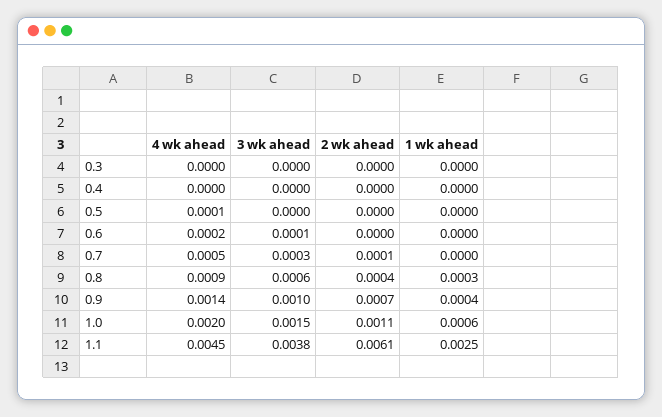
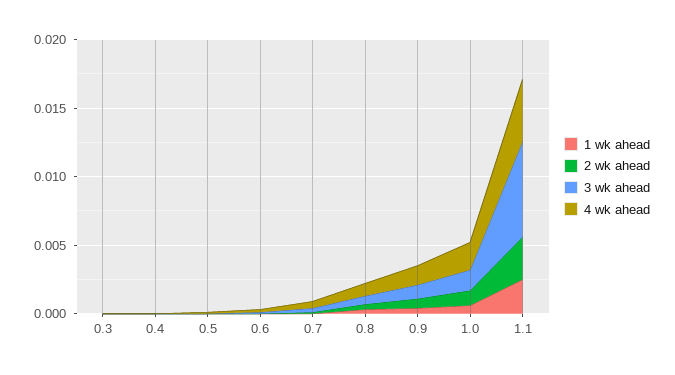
3 wk ahead, 1.1: 0.0038 -> 0.007
2 wk ahead, 1.1: 0.0061 -> 0.003

